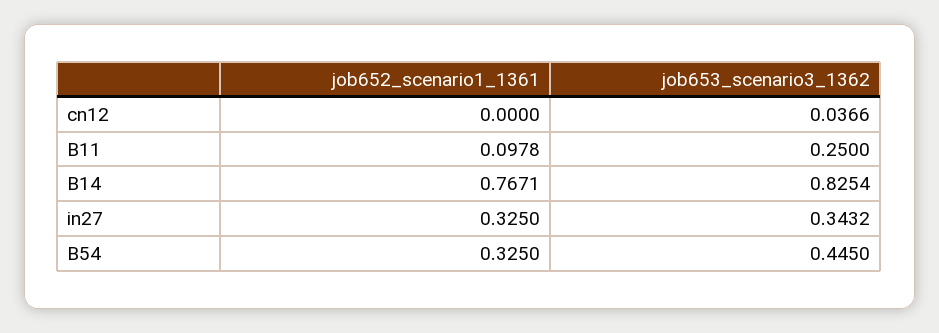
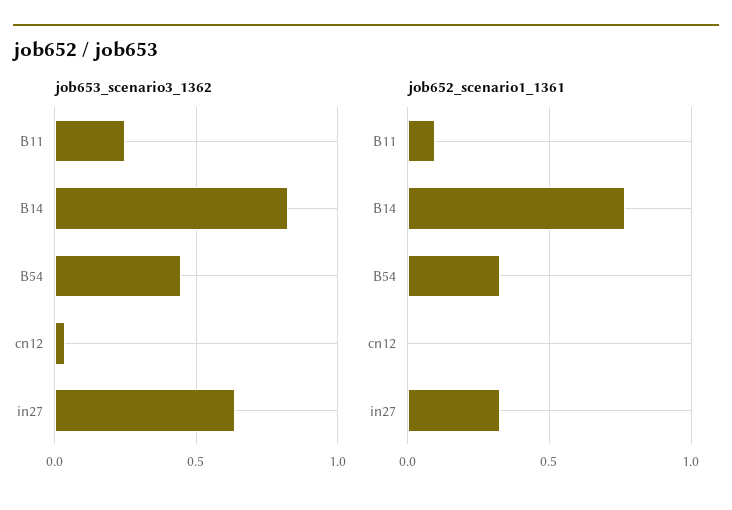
job653_scenario3_1362, in27: 0.3432 -> 0.65

